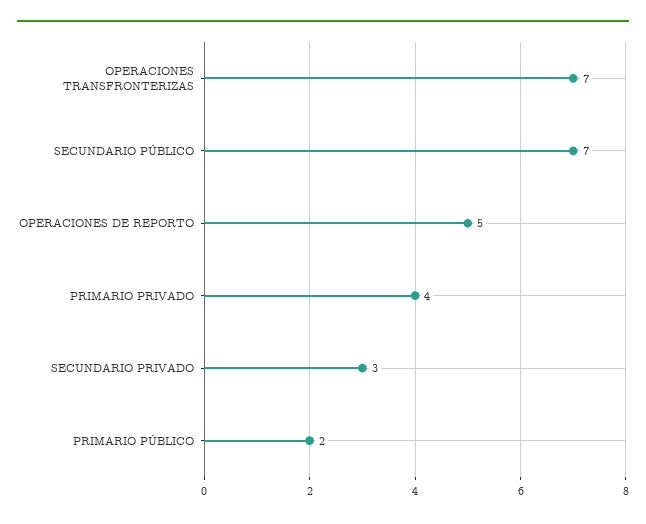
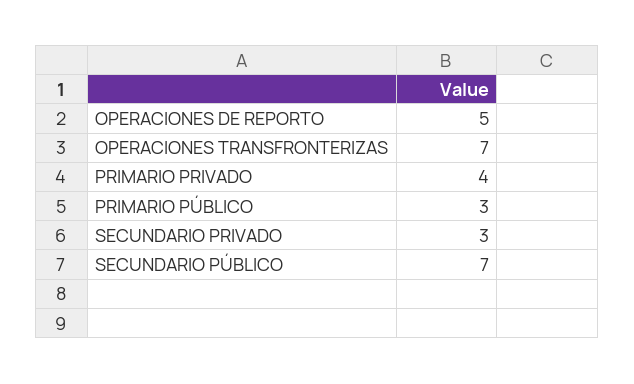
PRIMARIO PÚBLICO: 2 -> 3

